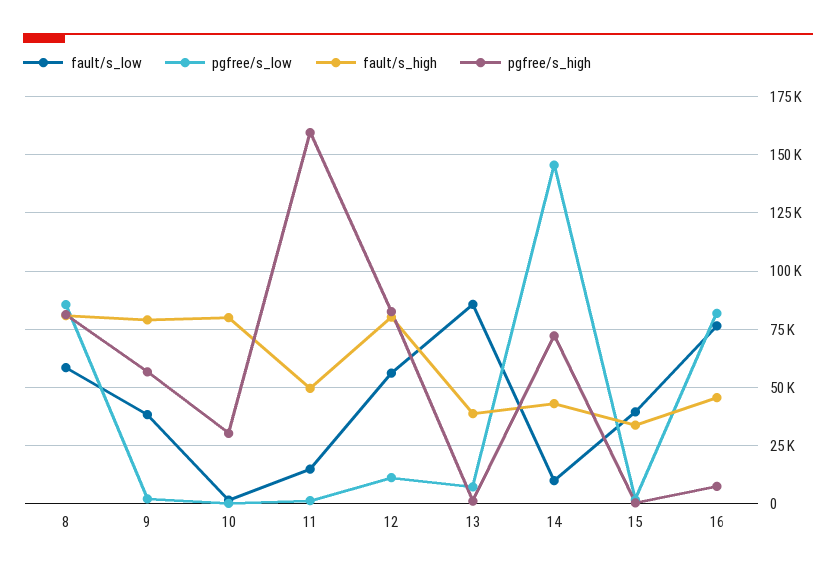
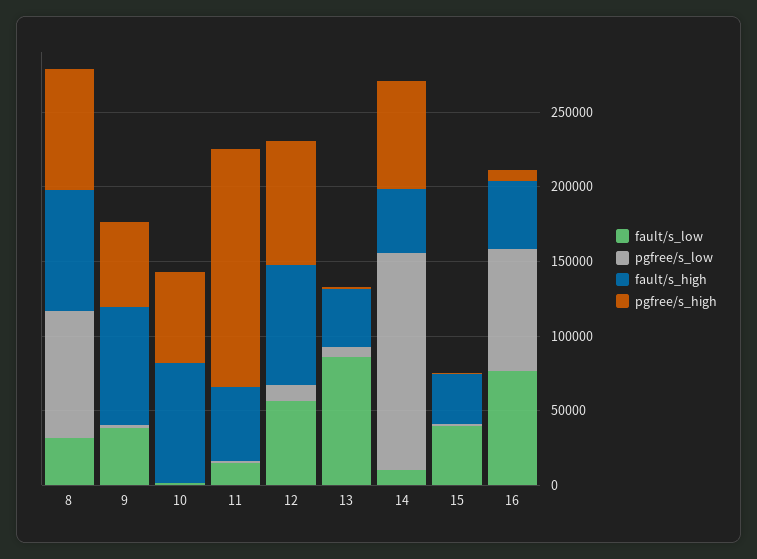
fault/s_low, 8: 60000 -> 30000
pgfree/s_high, 10: 30000 -> 60000

